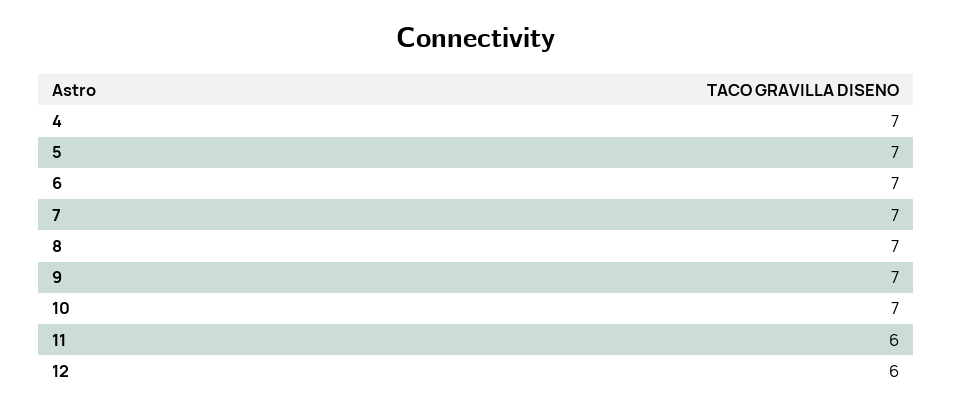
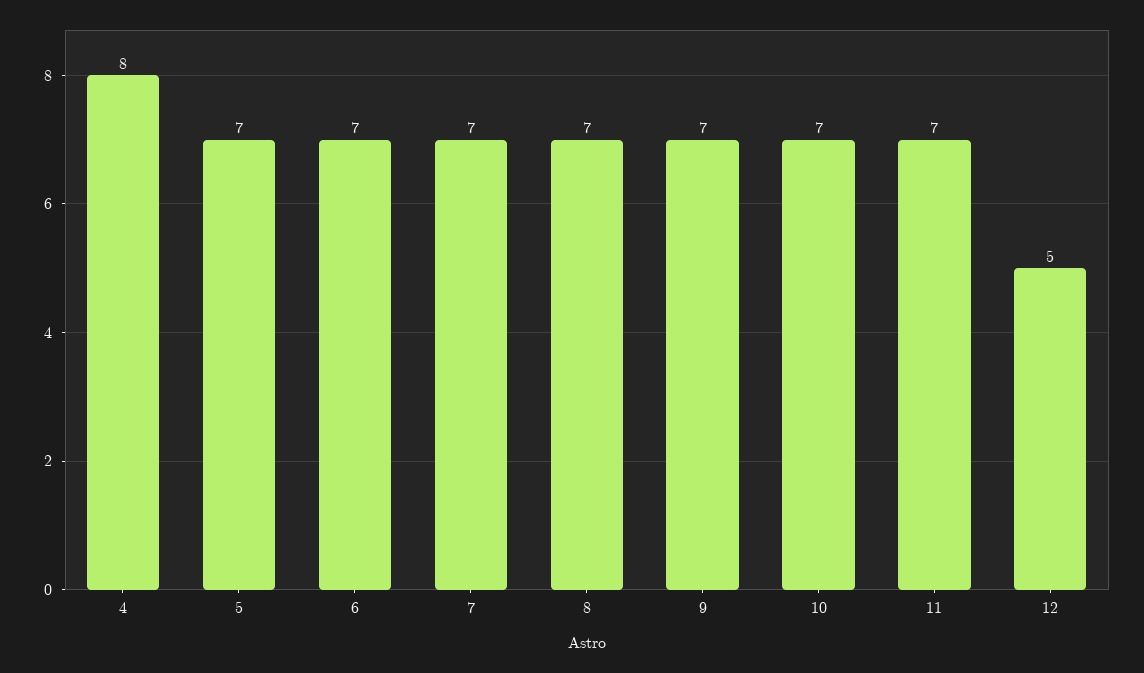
4: 7 -> 8
11: 6 -> 7
12: 6 -> 5

